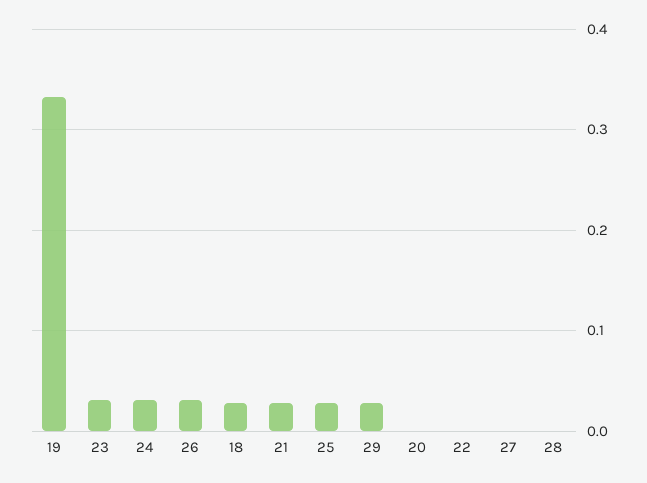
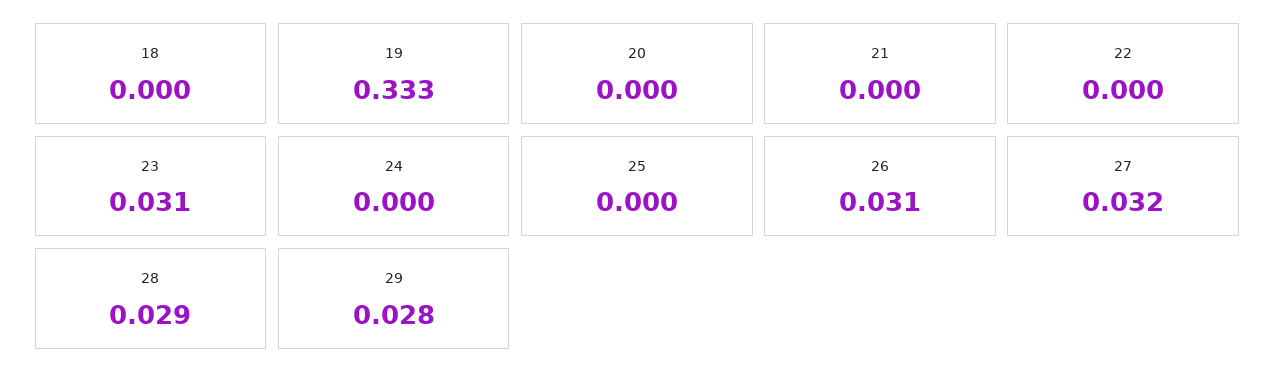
24: 0.03 -> 0
18: 0.03 -> 0
21: 0.03 -> 0
25: 0.03 -> 0
27: 0 -> 0.032
28: 0 -> 0.029

